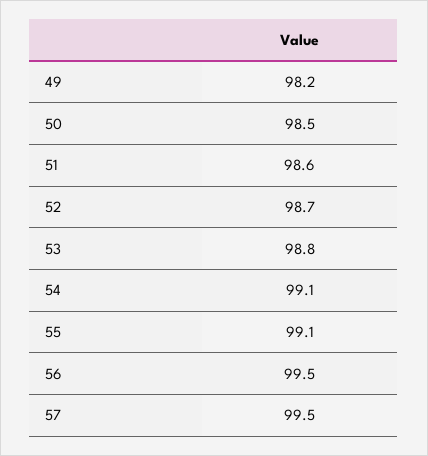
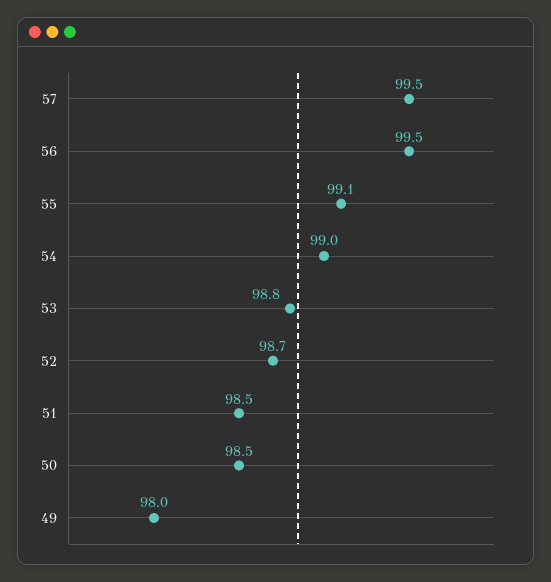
49: 98.2 -> 98
51: 98.6 -> 98.5
54: 99.1 -> 99

